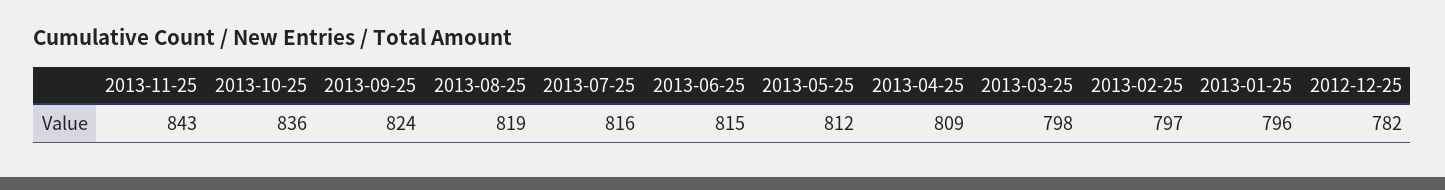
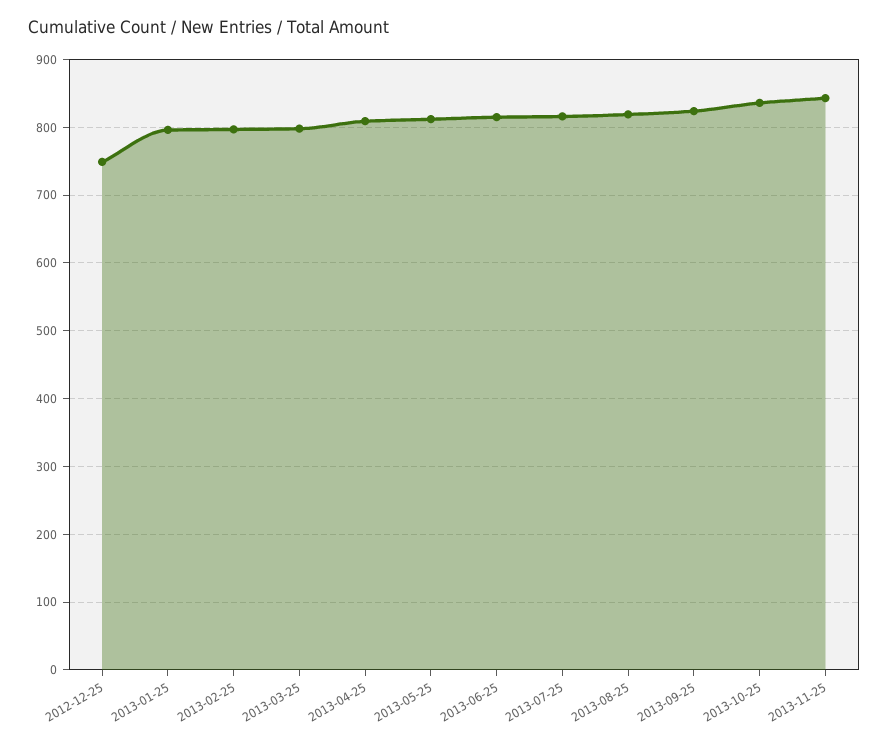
2012-12-25: 782 -> 750

